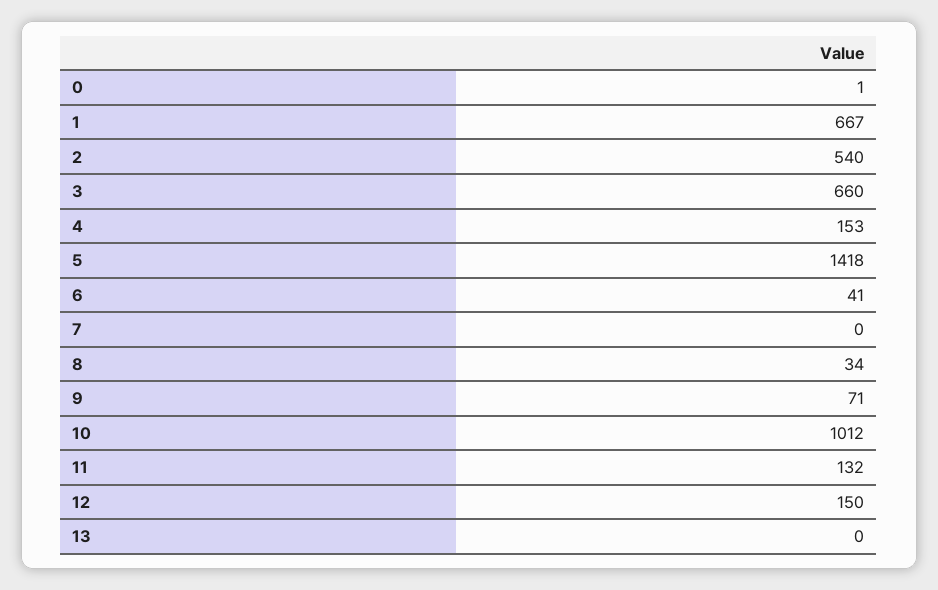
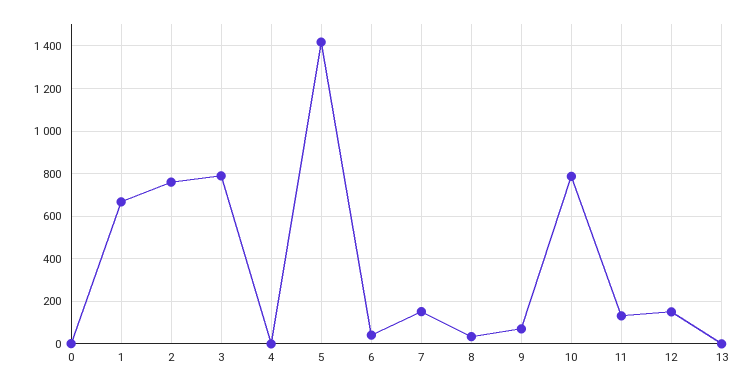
2: 540 -> 750
3: 660 -> 800
4: 153 -> 0
7: 0 -> 150
10: 1012 -> 800

